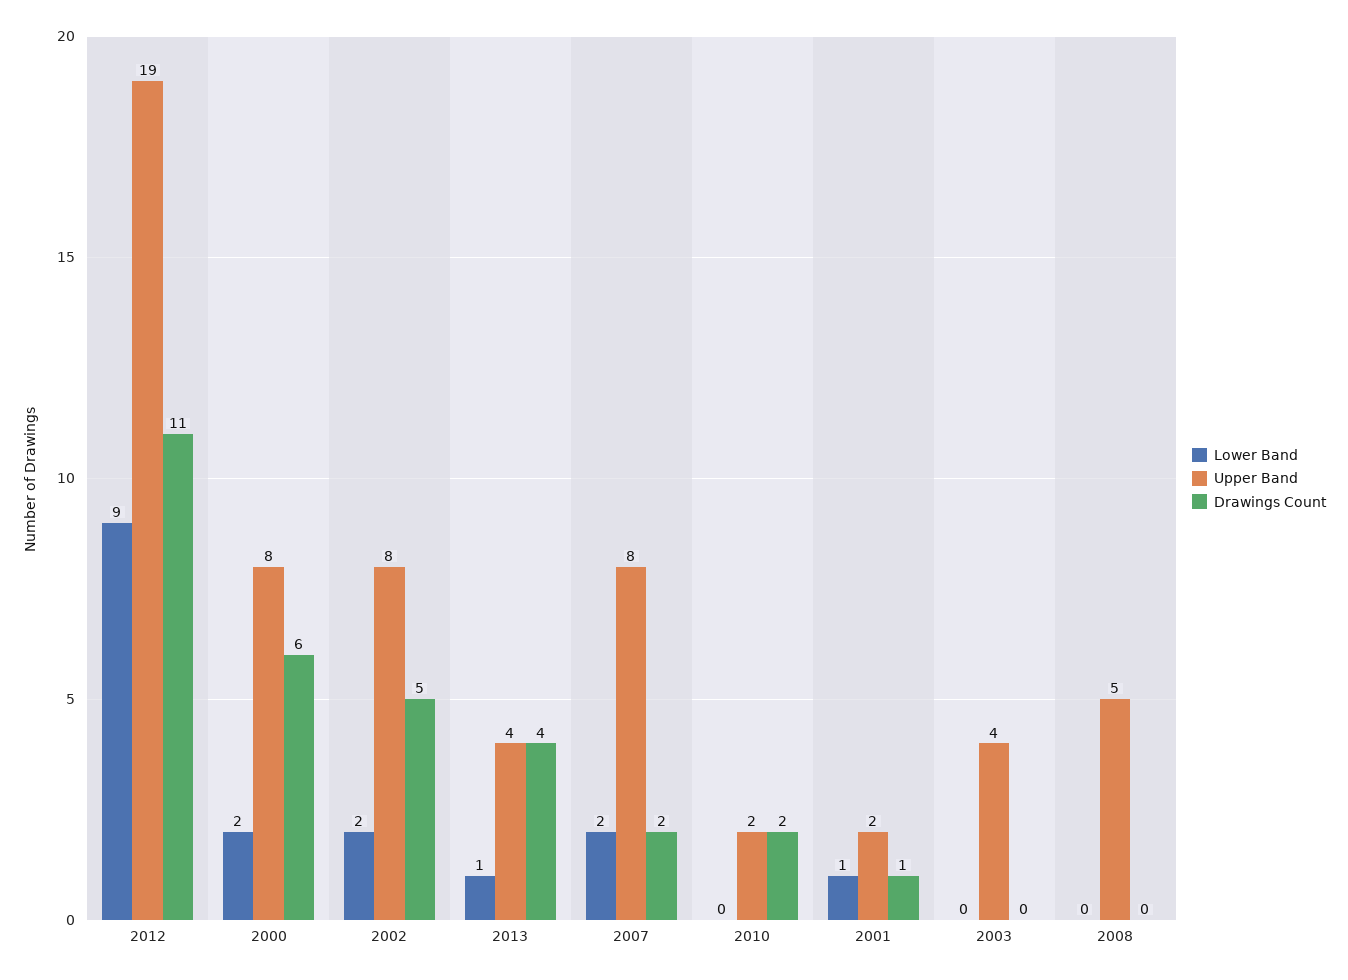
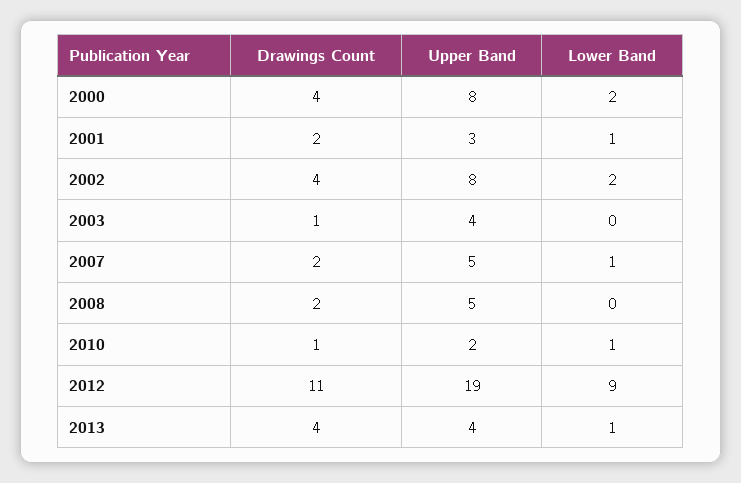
Drawings Count, 2000: 6 -> 4
Drawings Count, 2002: 5 -> 4
Lower Band, 2007: 2 -> 1
Upper Band, 2007: 8 -> 5
Lower Band, 2010: 0 -> 1
Drawings Count, 2010: 2 -> 1
Upper Band, 2001: 2 -> 3
Drawings Count, 2001: 1 -> 2
Drawings Count, 2003: 0 -> 1
Drawings Count, 2008: 0 -> 2

